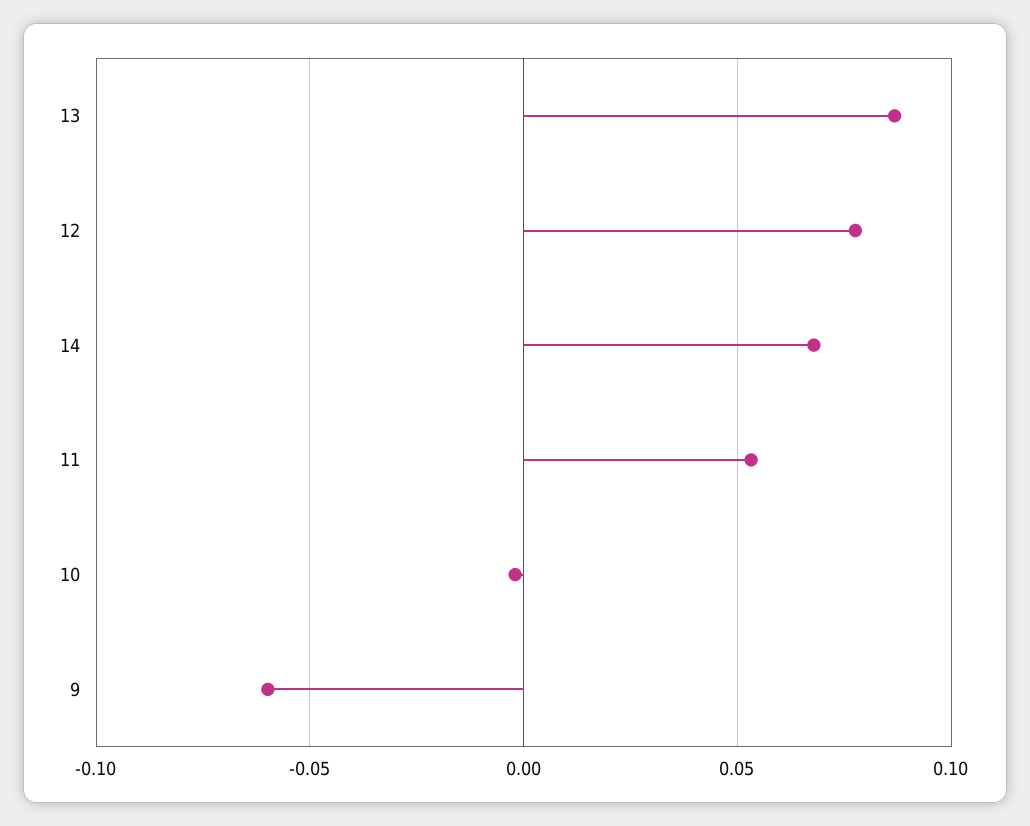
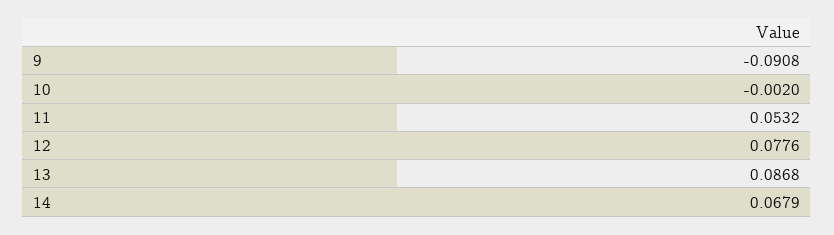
9: -0.06 -> -0.0908

